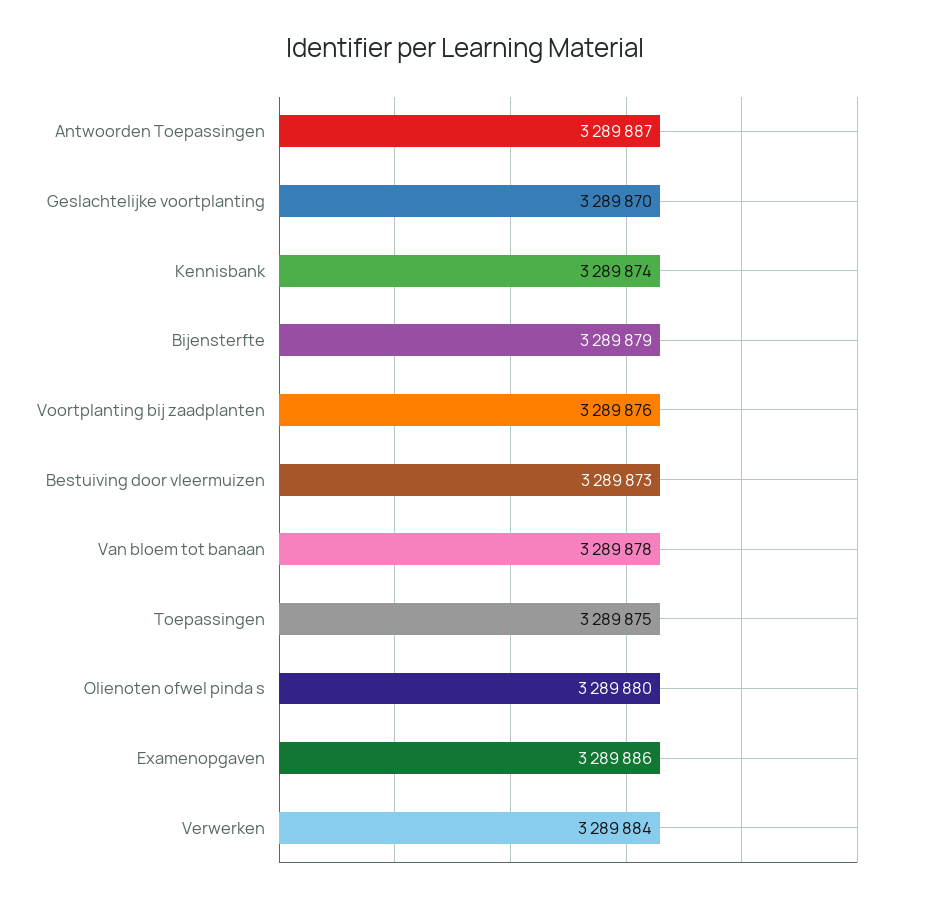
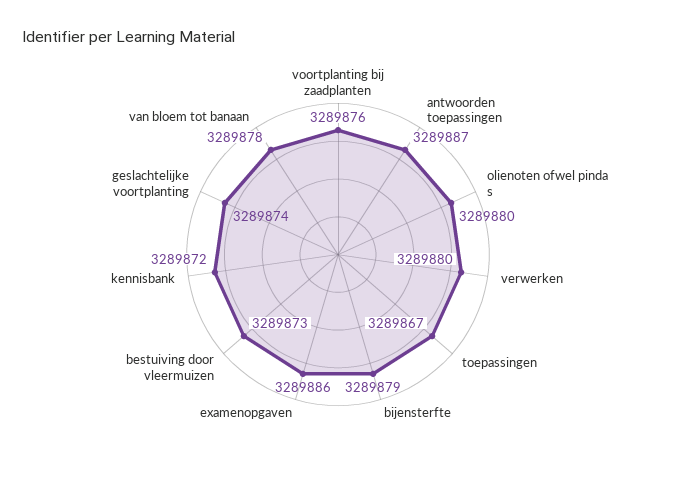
Geslachtelijke voortplanting: 3289870 -> 3289874
Kennisbank: 3289874 -> 3289872
Toepassingen: 3289875 -> 3289867
Verwerken: 3289884 -> 3289880

